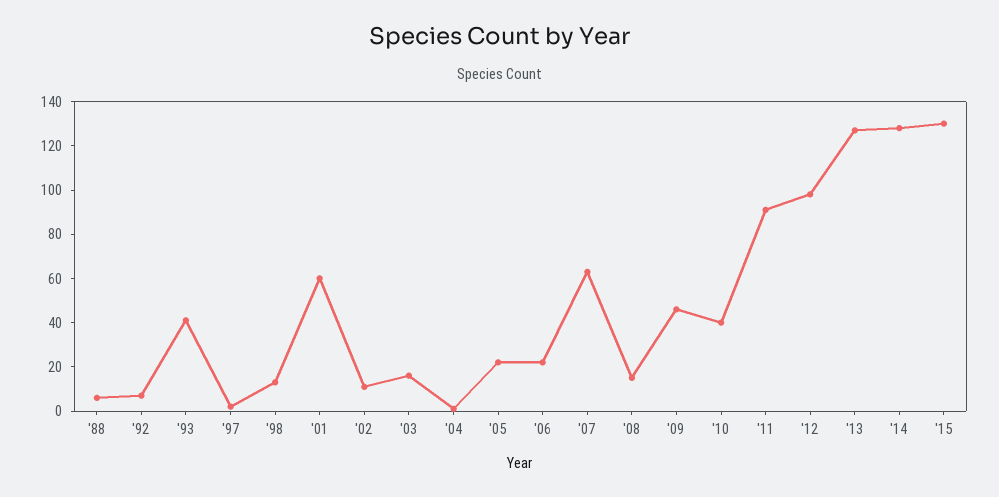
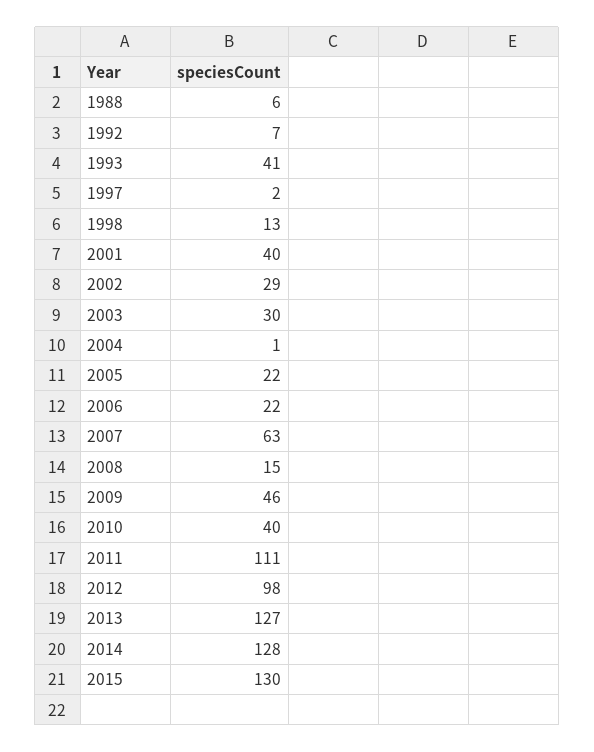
'01: 60 -> 40
'02: 10 -> 29
'03: 15 -> 30
'11: 90 -> 111

